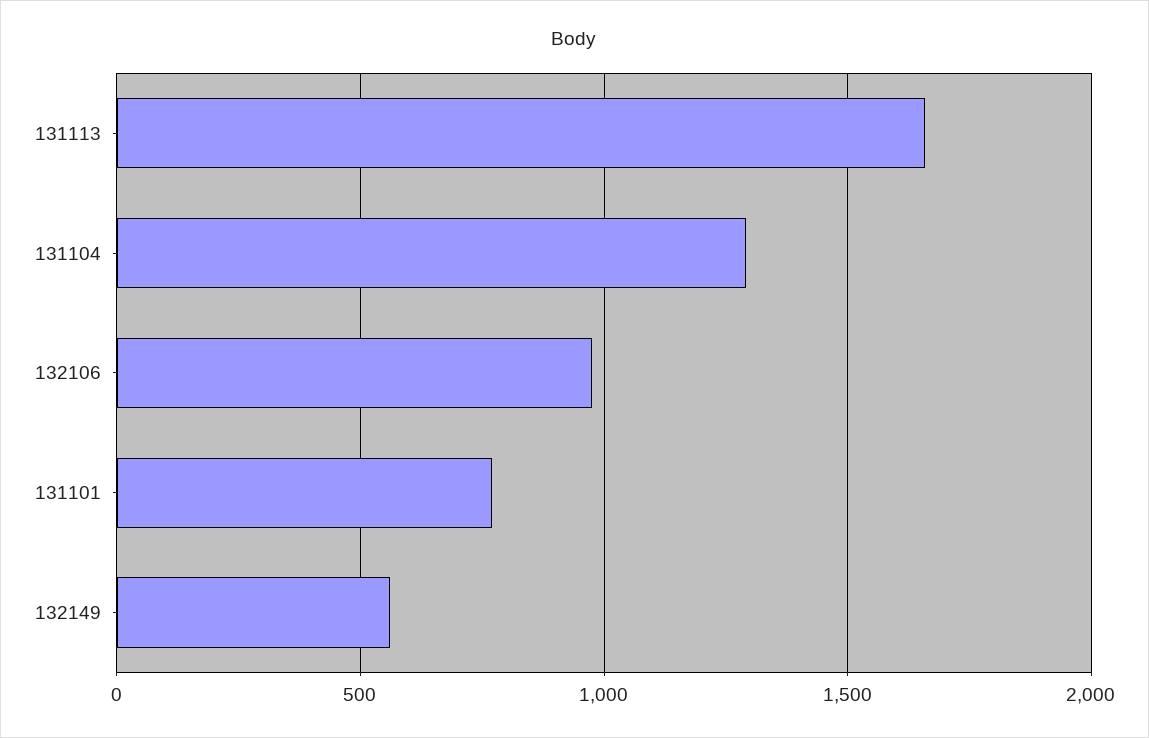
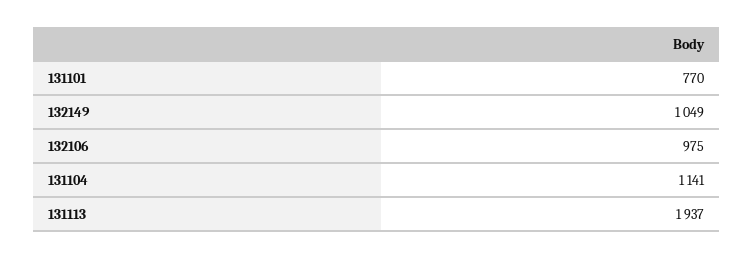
131113: 1650 -> 1937
131104: 1300 -> 1141
132149: 550 -> 1049

